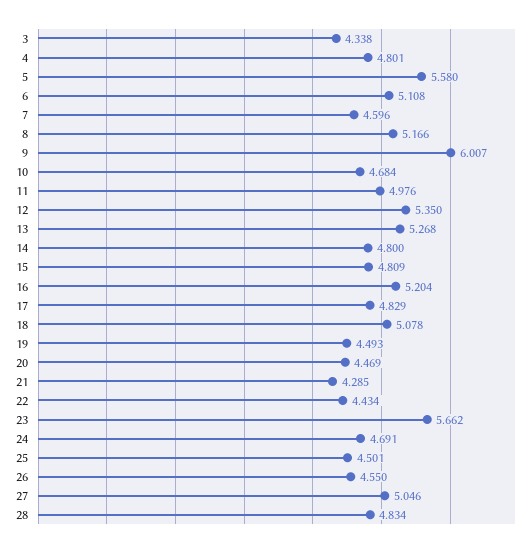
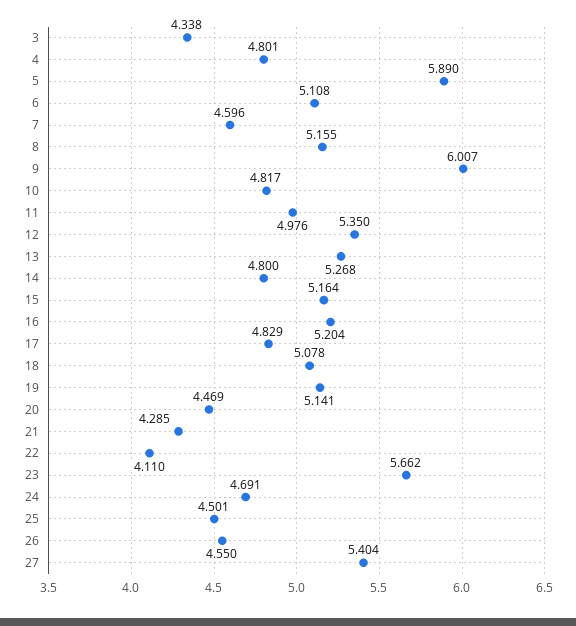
5: 5.58 -> 5.89
8: 5.166 -> 5.155
10: 4.684 -> 4.817
15: 4.809 -> 5.164
19: 4.493 -> 5.141
22: 4.434 -> 4.11
27: 5.046 -> 5.404
28: 4.834 -> none

